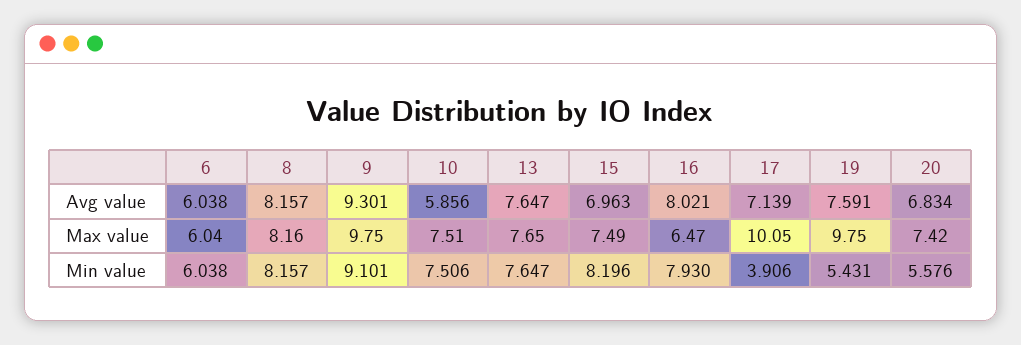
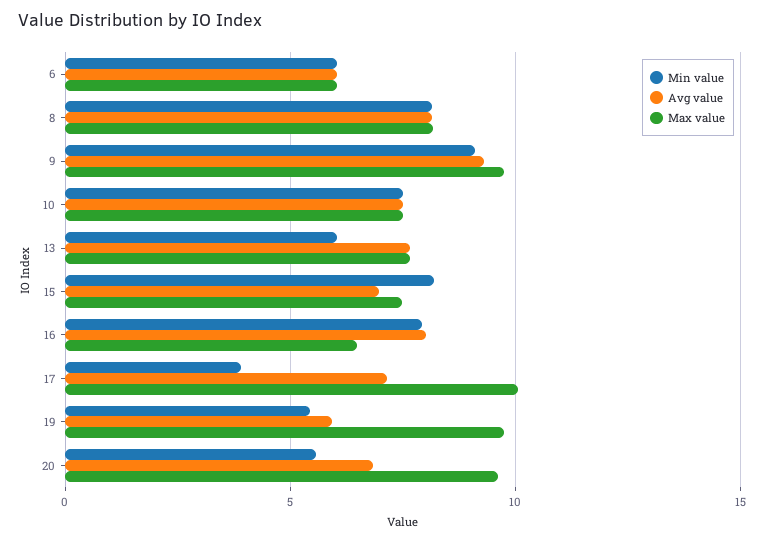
Avg value, 10: 5.856 -> 7.5
Avg value, 19: 7.591 -> 6
Max value, 20: 7.42 -> 9.5
Min value, 13: 7.647 -> 6

